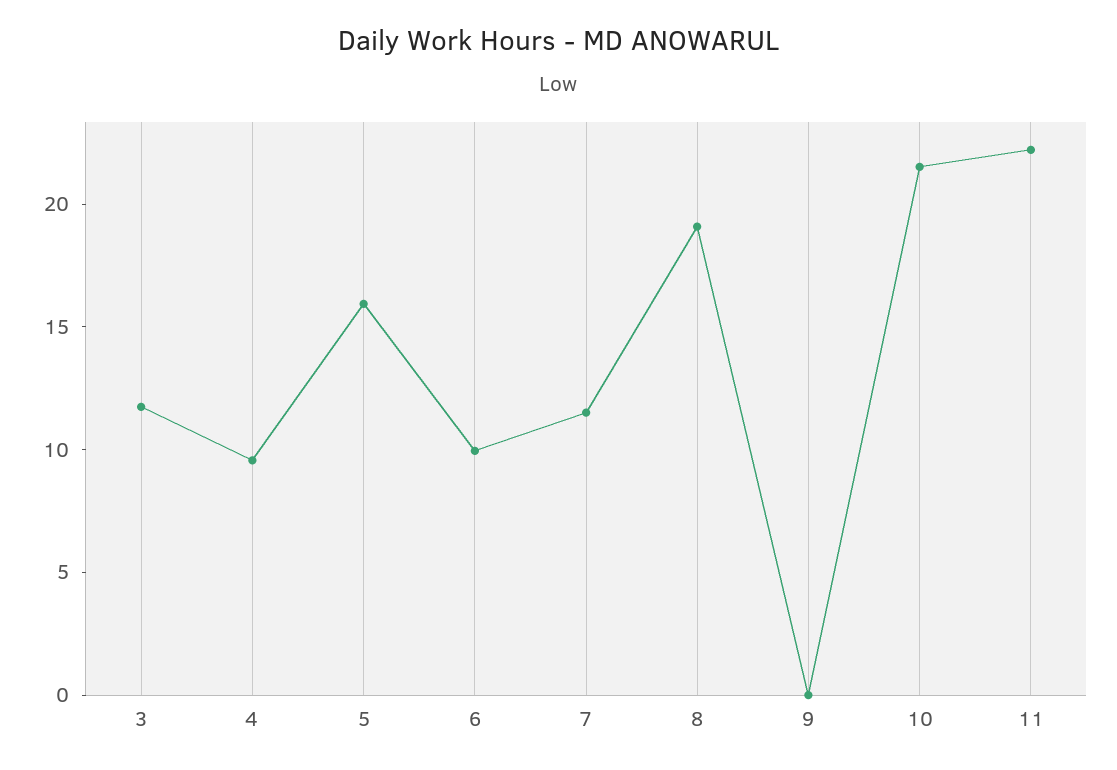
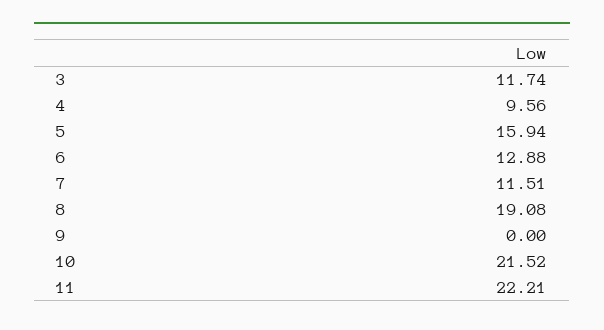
6: 10 -> 12.88

